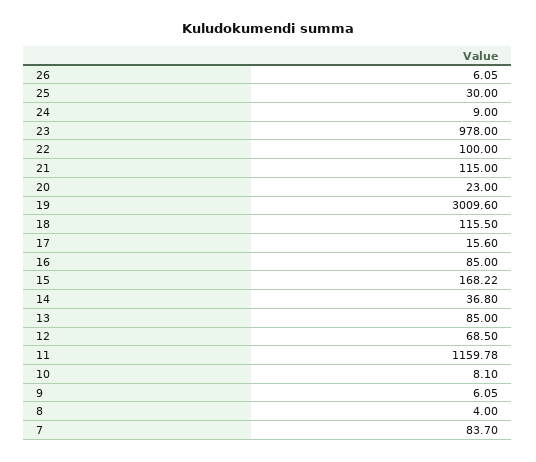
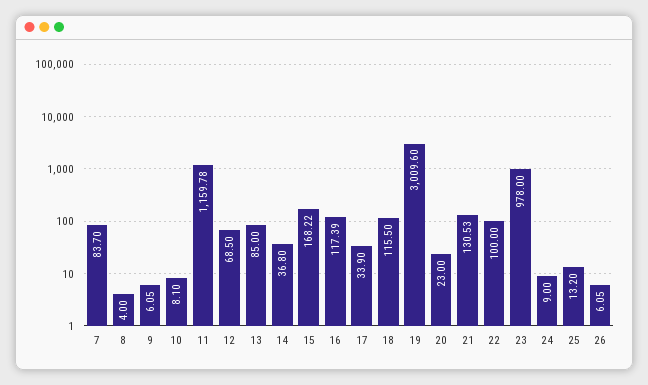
25: 30 -> 13.2
21: 115 -> 130.53
17: 15.6 -> 33.9
16: 85 -> 117.39

